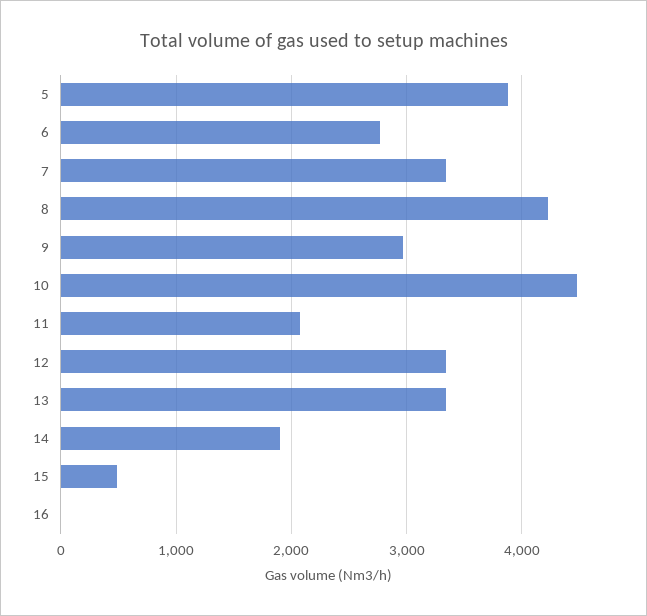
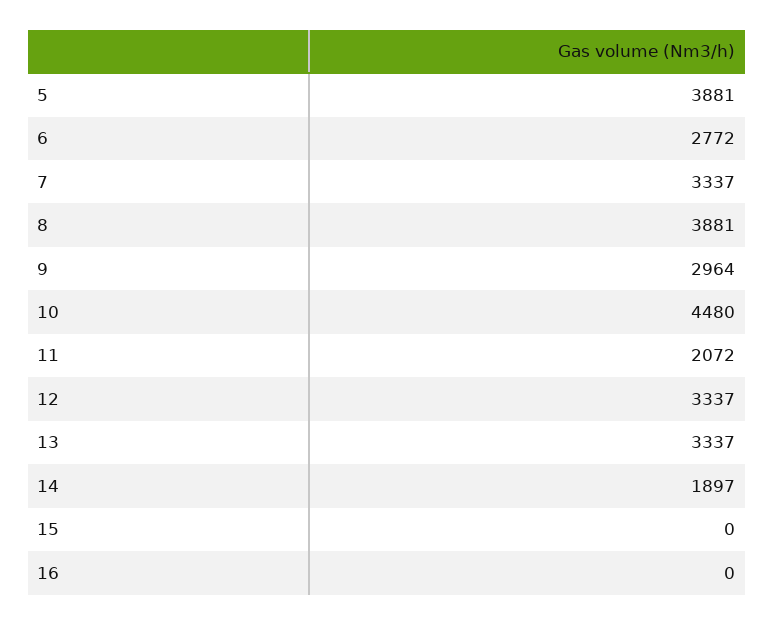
8: 4200 -> 3881
15: 500 -> 0

